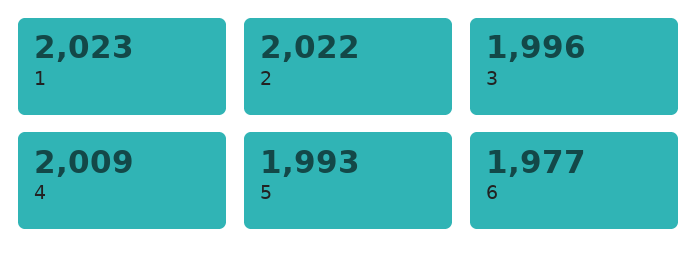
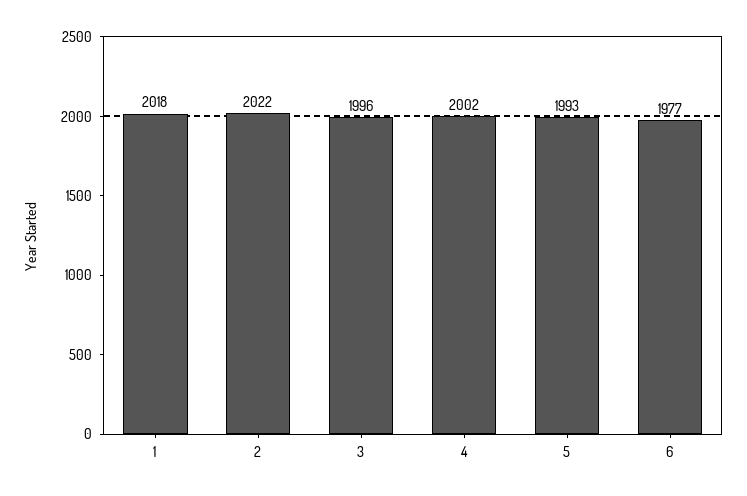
1: 2023 -> 2018
4: 2009 -> 2002

